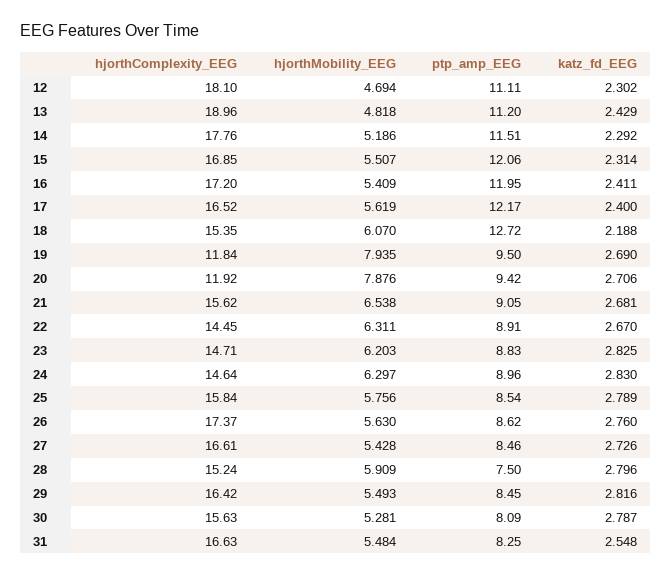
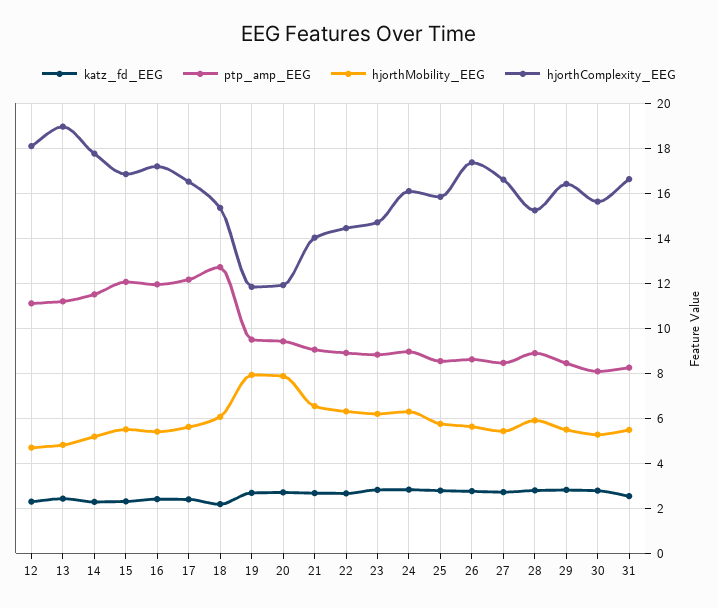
hjorthComplexity_EEG, 21: 15.62 -> 14
hjorthComplexity_EEG, 24: 14.64 -> 16
ptp_amp_EEG, 28: 7.5 -> 9

